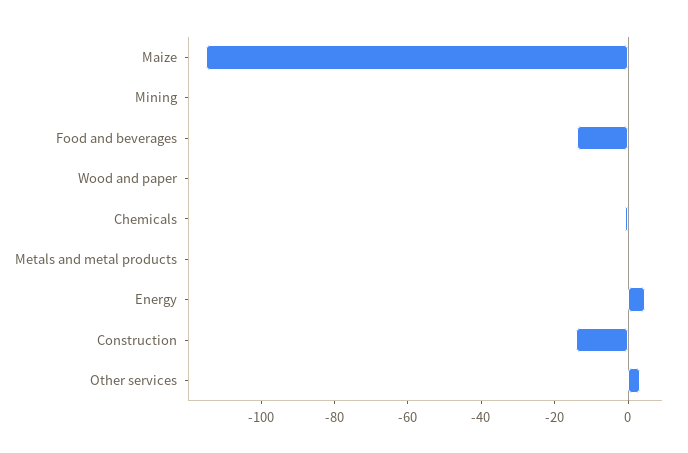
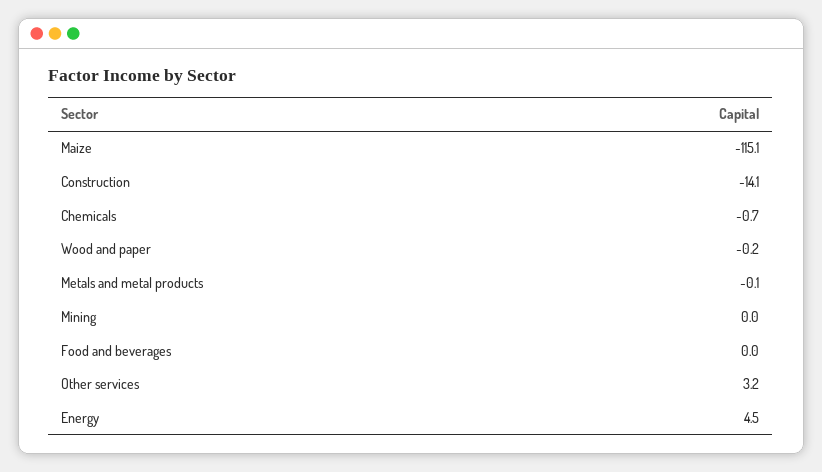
Food and beverages: -15 -> 0

